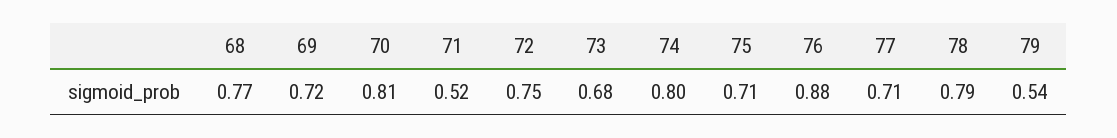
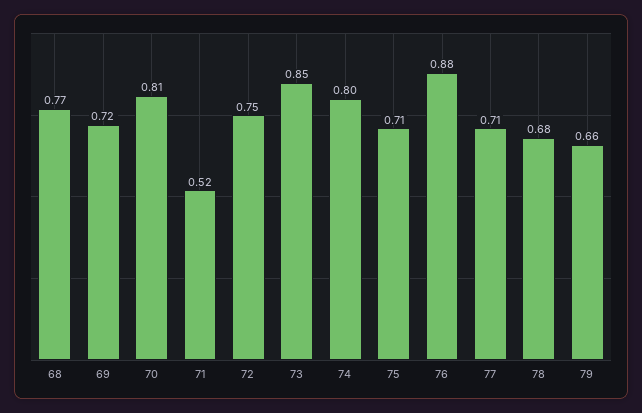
73: 0.68 -> 0.85
78: 0.79 -> 0.68
79: 0.54 -> 0.66

